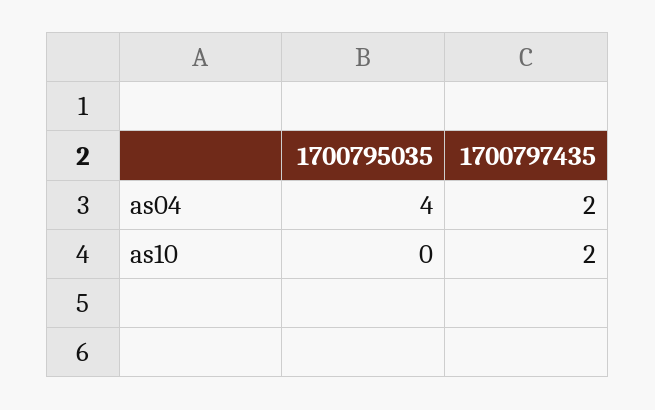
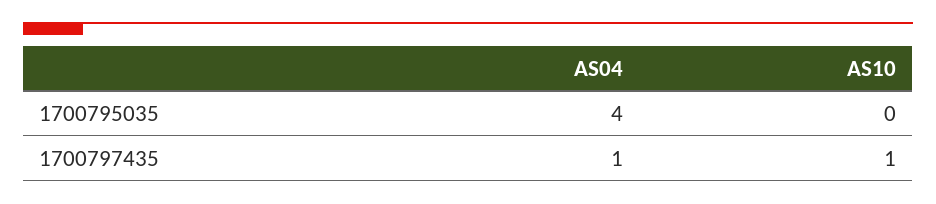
1700797435, as04: 2 -> 1
1700797435, as10: 2 -> 1

